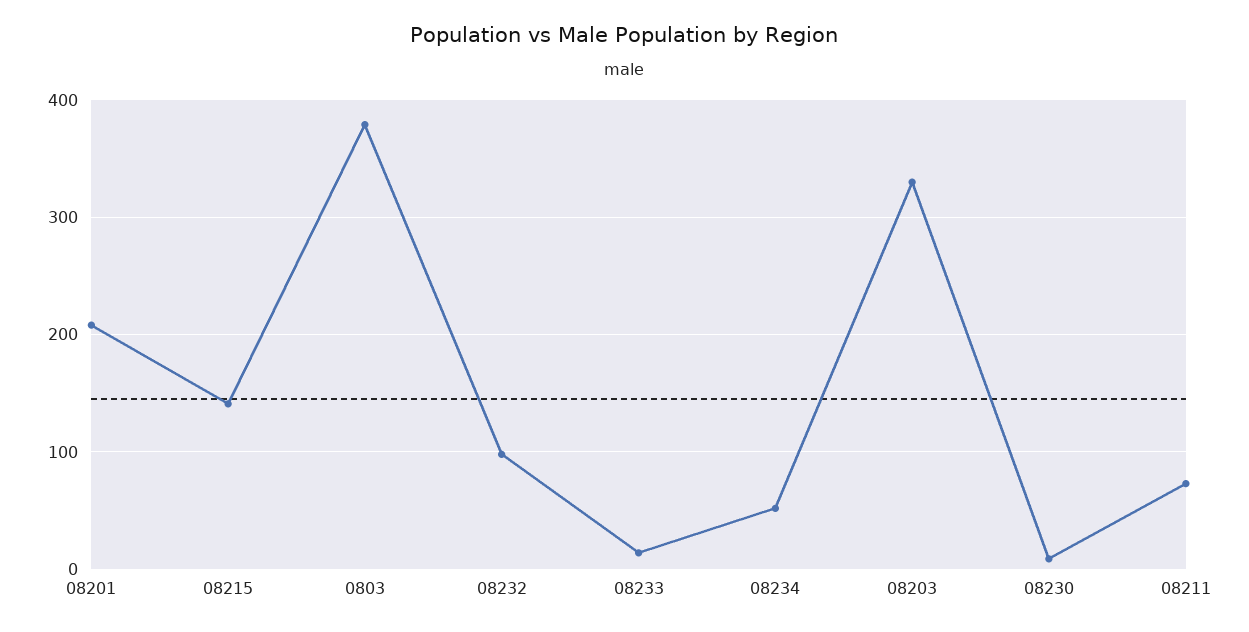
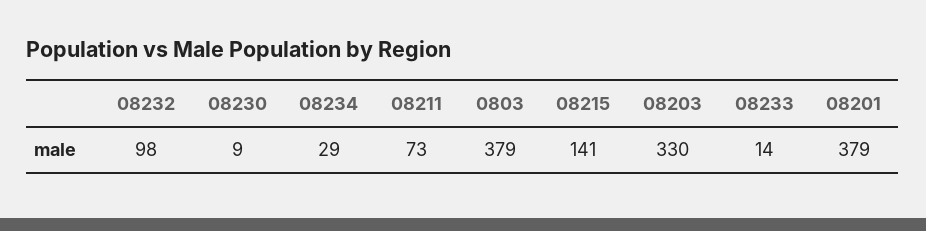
08201: 210 -> 379
08234: 50 -> 29

